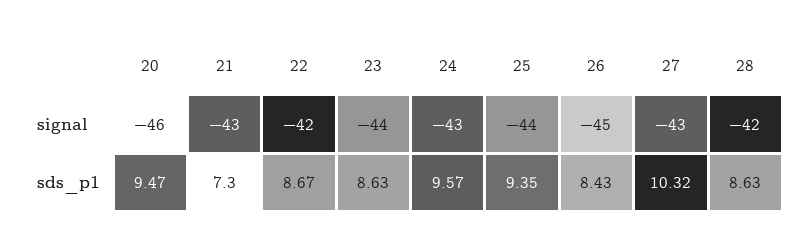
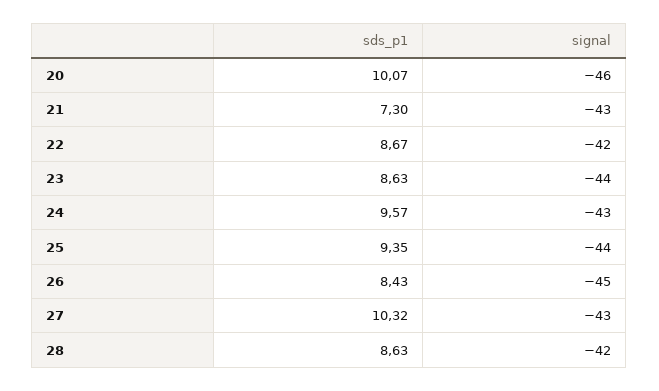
20, sds_p1: 9.47 -> 10.07

